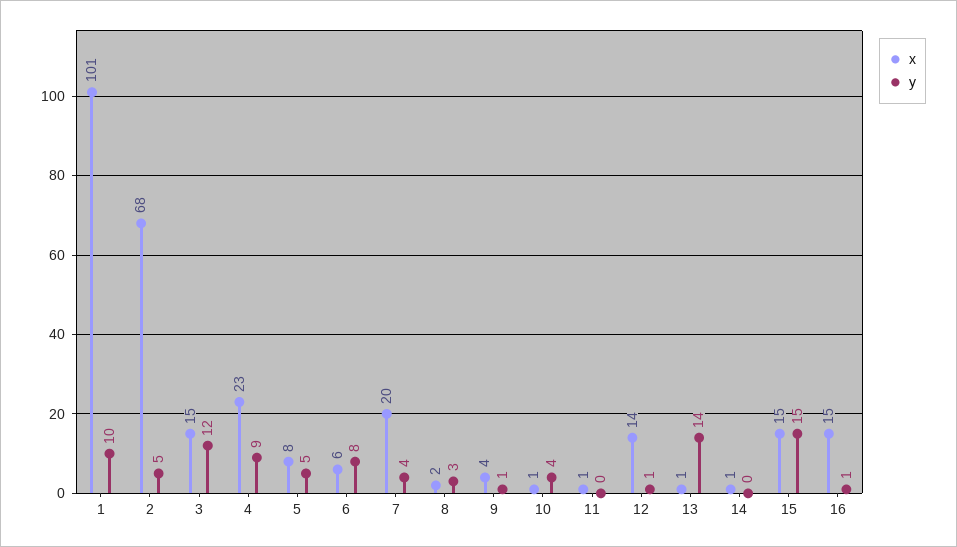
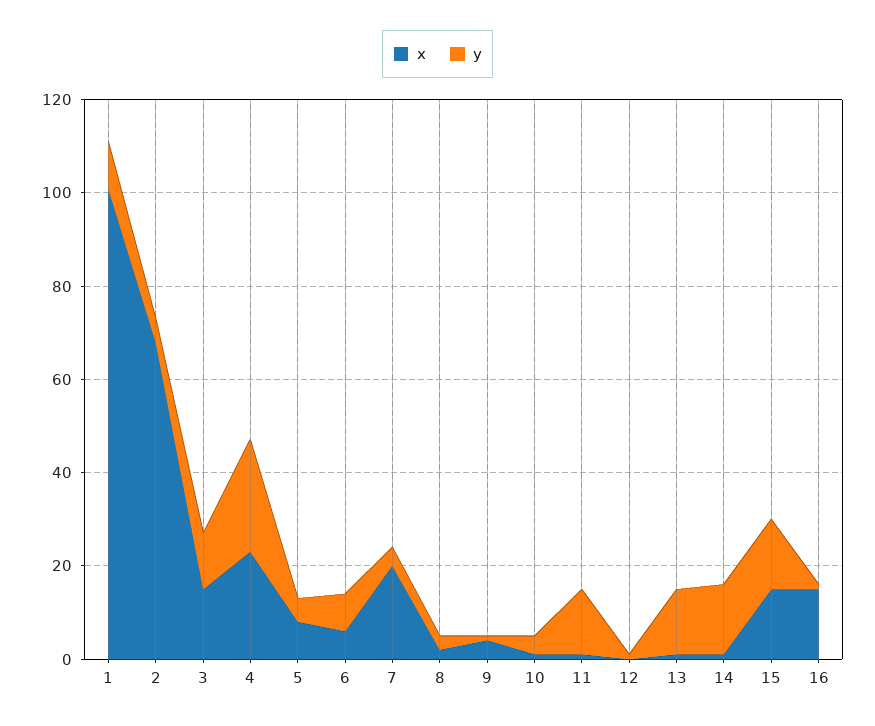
y, 4: 9 -> 25
y, 11: 0 -> 15
x, 12: 14 -> 0
y, 14: 0 -> 15

